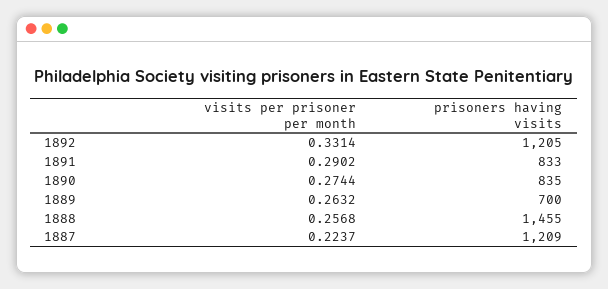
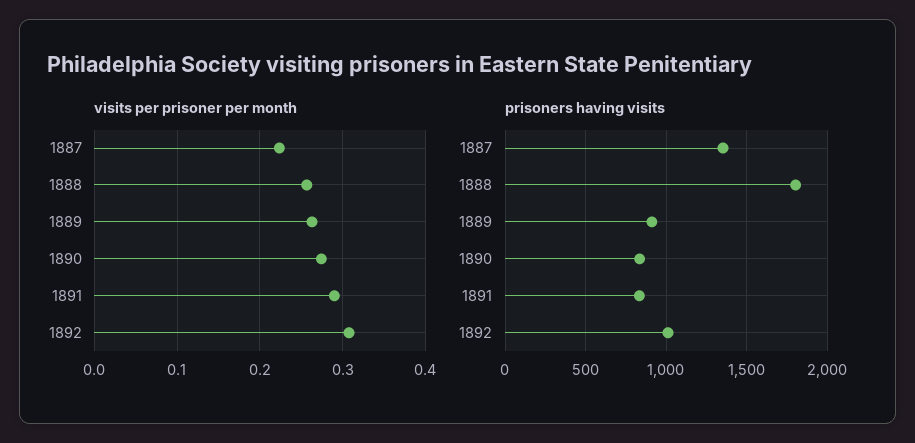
visits per prisoner per month, 1892: 0.3314 -> 0.31
prisoners having visits, 1892: 1205 -> 1000
prisoners having visits, 1889: 700 -> 900
prisoners having visits, 1888: 1455 -> 1800
prisoners having visits, 1887: 1209 -> 1350

